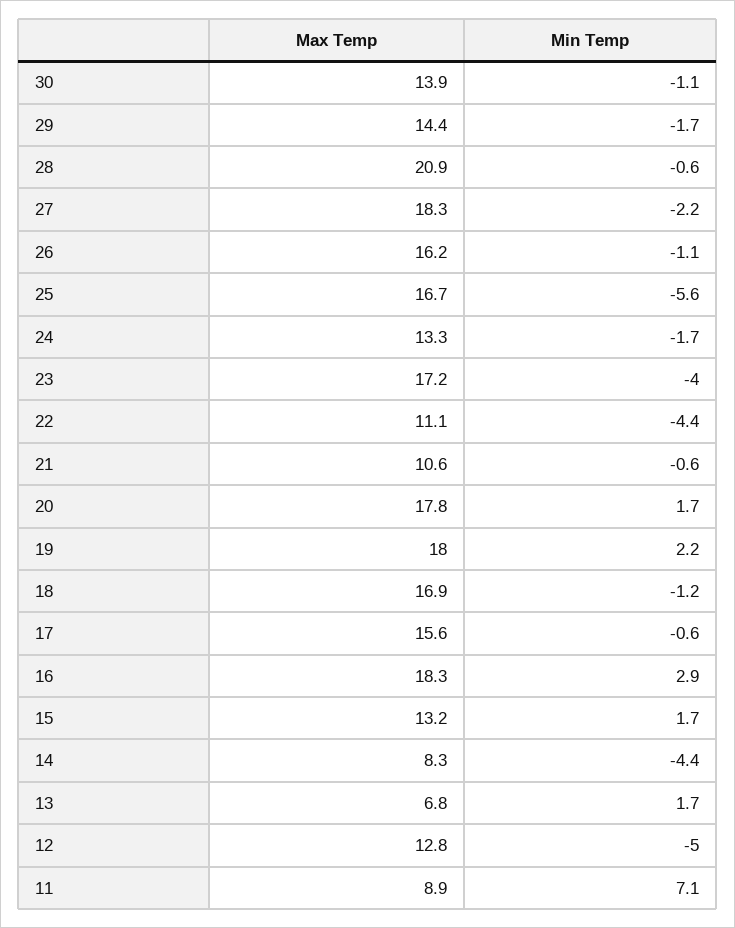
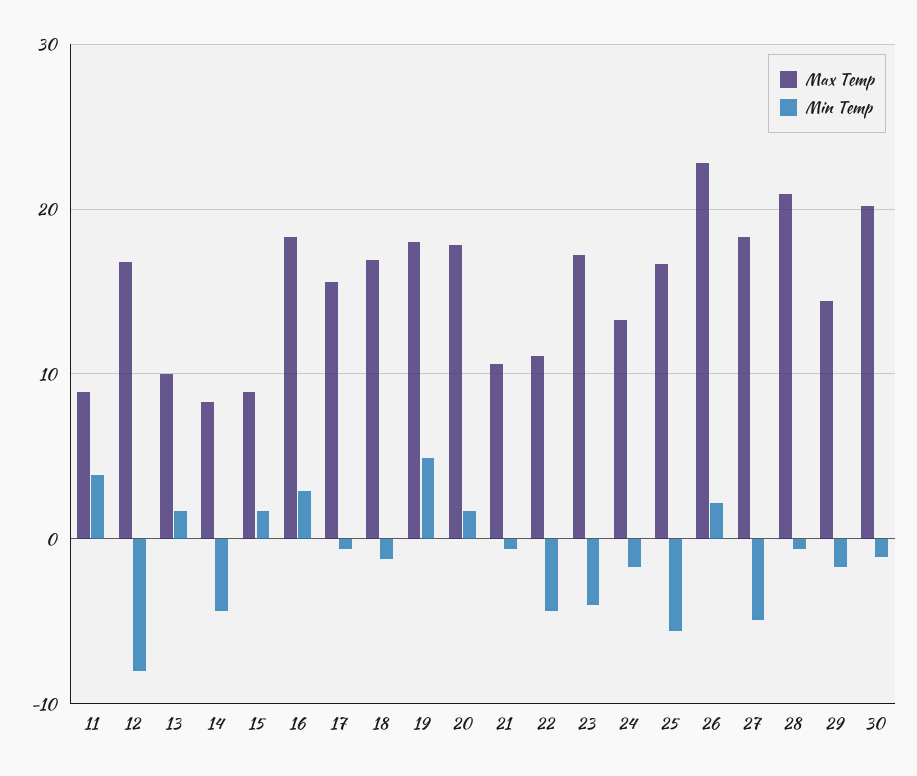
Max Temp, 30: 13.9 -> 20
Min Temp, 27: -2.2 -> -5
Max Temp, 26: 16.2 -> 23
Min Temp, 26: -1.1 -> 2
Min Temp, 19: 2.2 -> 5
Max Temp, 15: 13.2 -> 9
Max Temp, 13: 6.8 -> 10
Max Temp, 12: 12.8 -> 17
Min Temp, 12: -5 -> -8
Min Temp, 11: 7.1 -> 4

